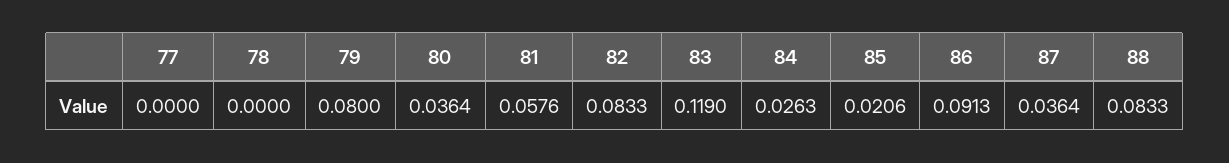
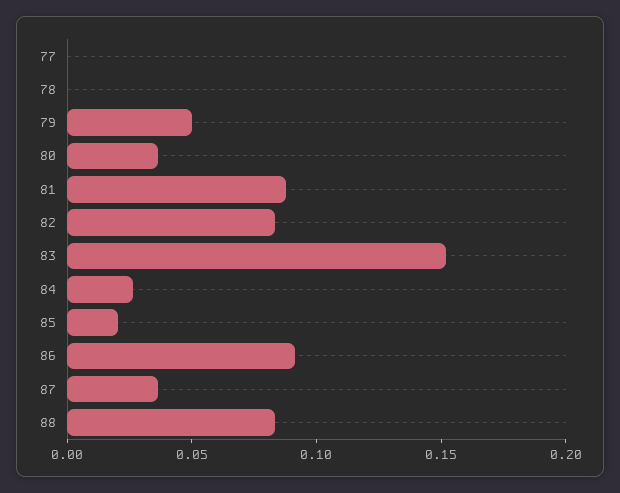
79: 0.08 -> 0.05
81: 0.0576 -> 0.09
83: 0.119 -> 0.15

